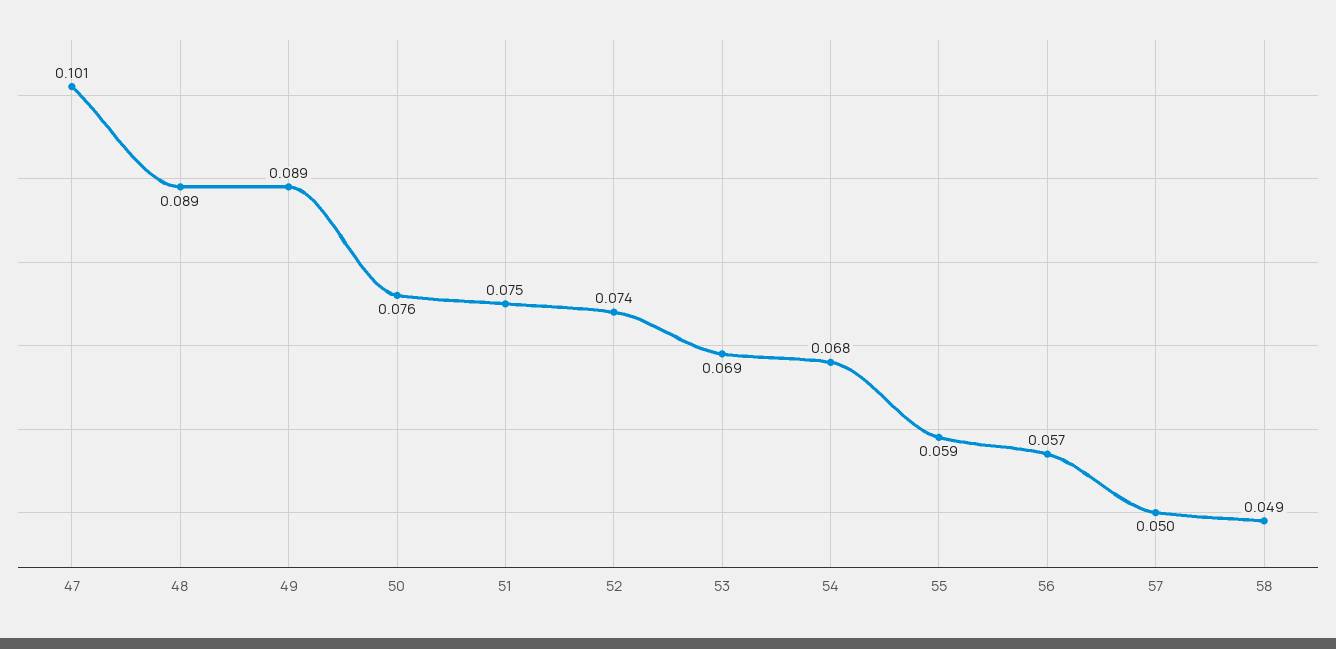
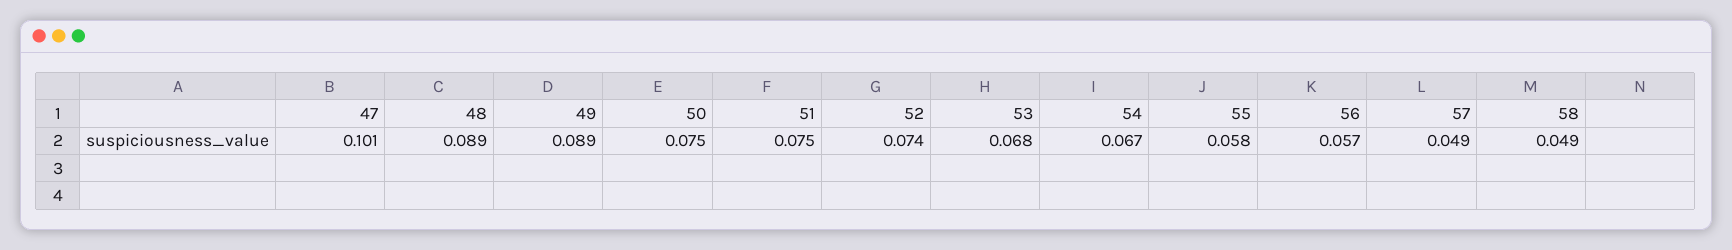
50: 0.076 -> 0.075
53: 0.069 -> 0.068
54: 0.068 -> 0.067
55: 0.059 -> 0.058
57: 0.05 -> 0.049

